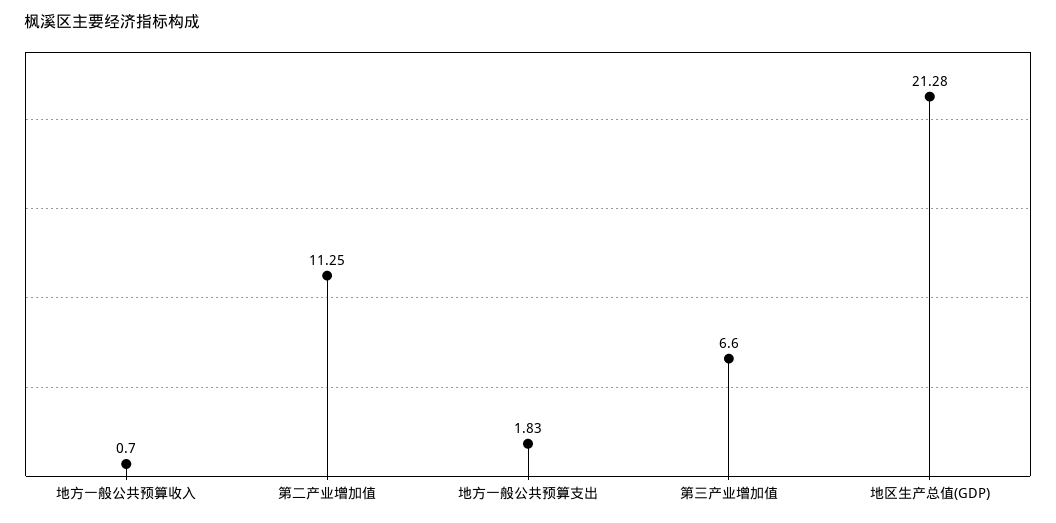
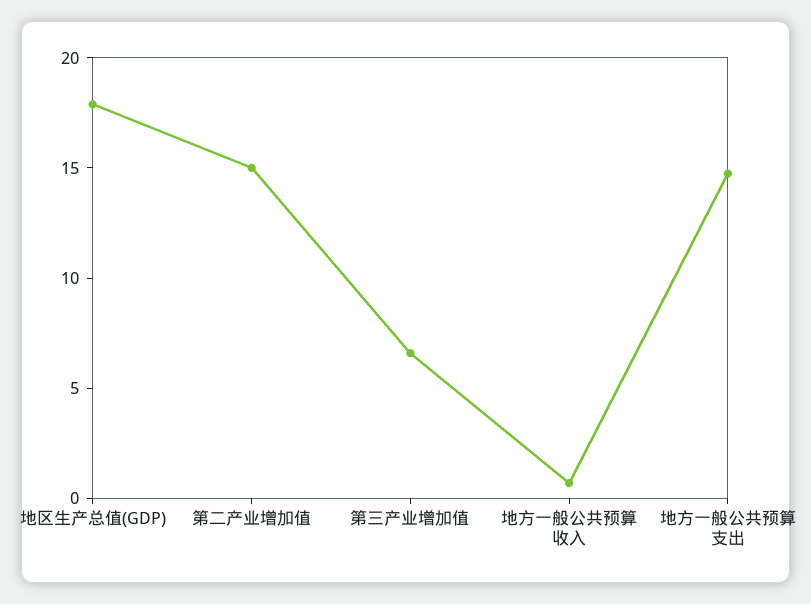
第二产业增加值: 11.25 -> 15
地方一般公共预算支出: 1.83 -> 15
地区生产总值(GDP): 21.28 -> 18

